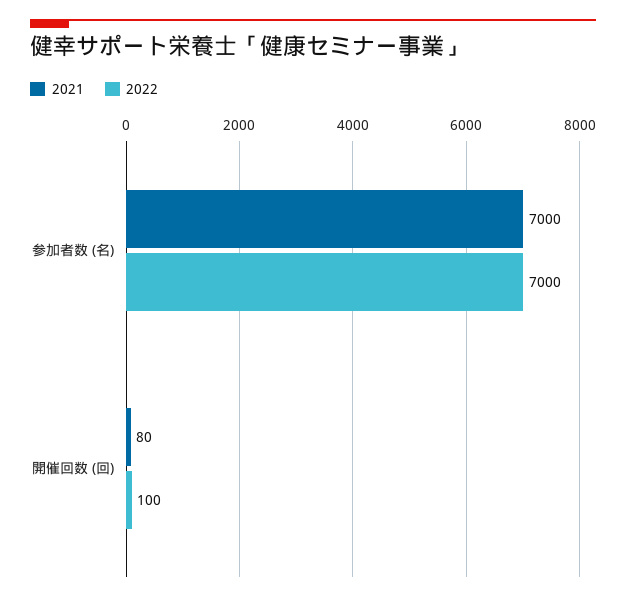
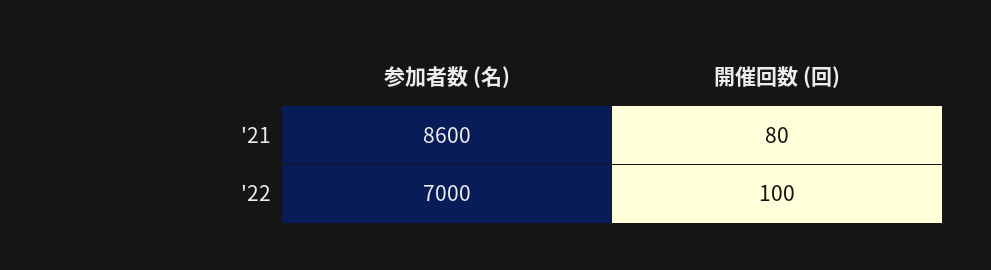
2021, 参加者数 (名): 7000 -> 8600

